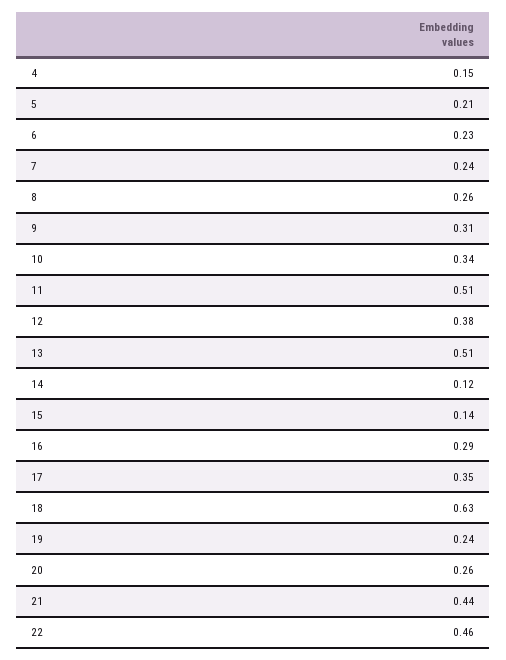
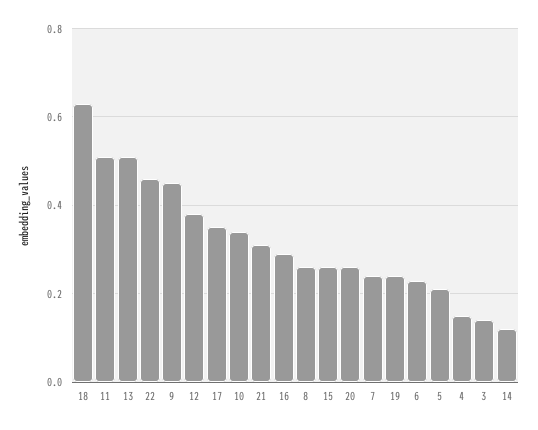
9: 0.31 -> 0.45
15: 0.14 -> 0.25
21: 0.44 -> 0.3
3: none -> 0.15

